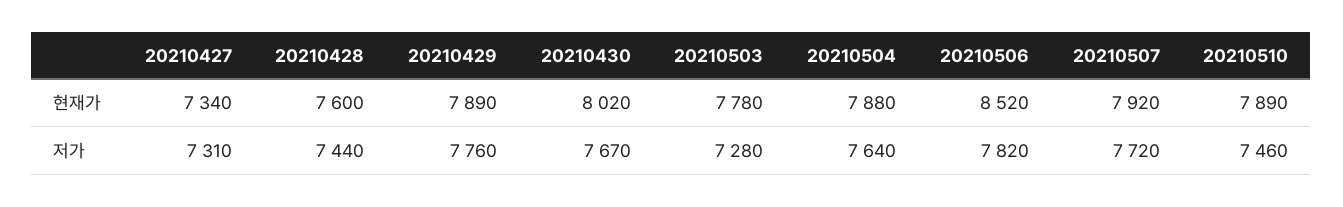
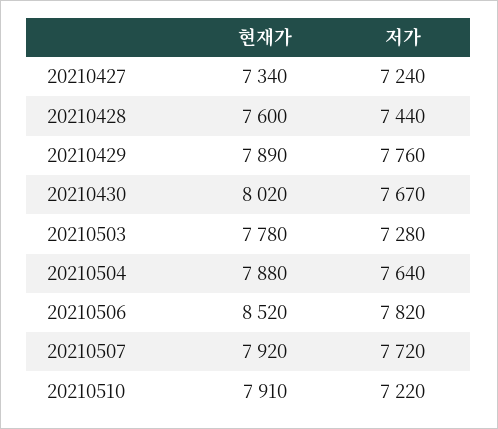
20210510, 현재가: 7890 -> 7910
20210427, 저가: 7310 -> 7240
20210510, 저가: 7460 -> 7220

